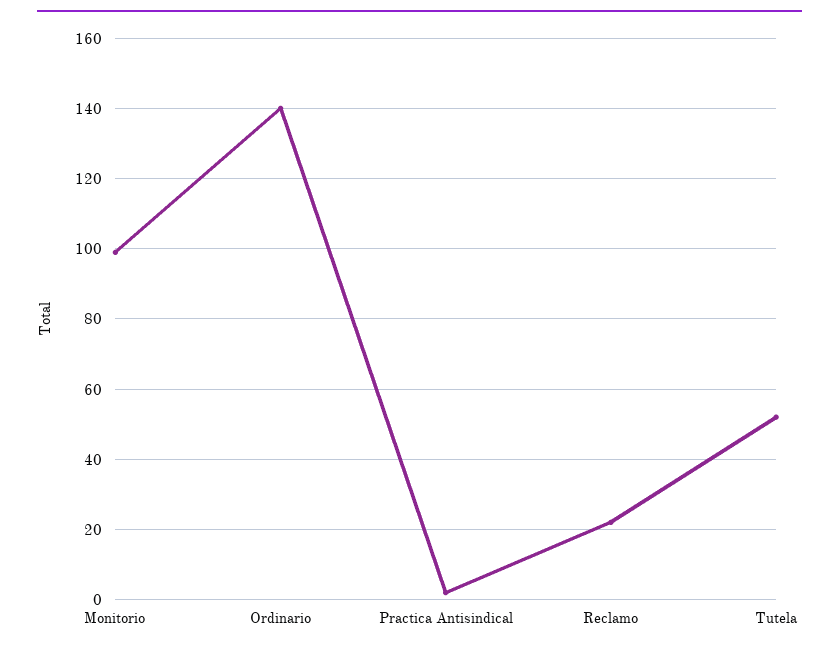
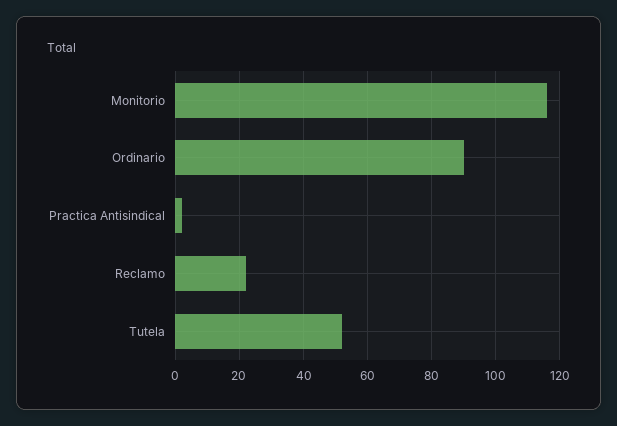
Monitorio: 100 -> 115
Ordinario: 140 -> 90

